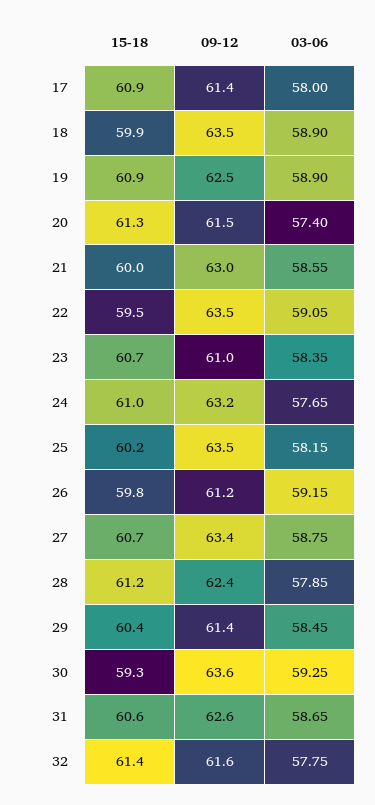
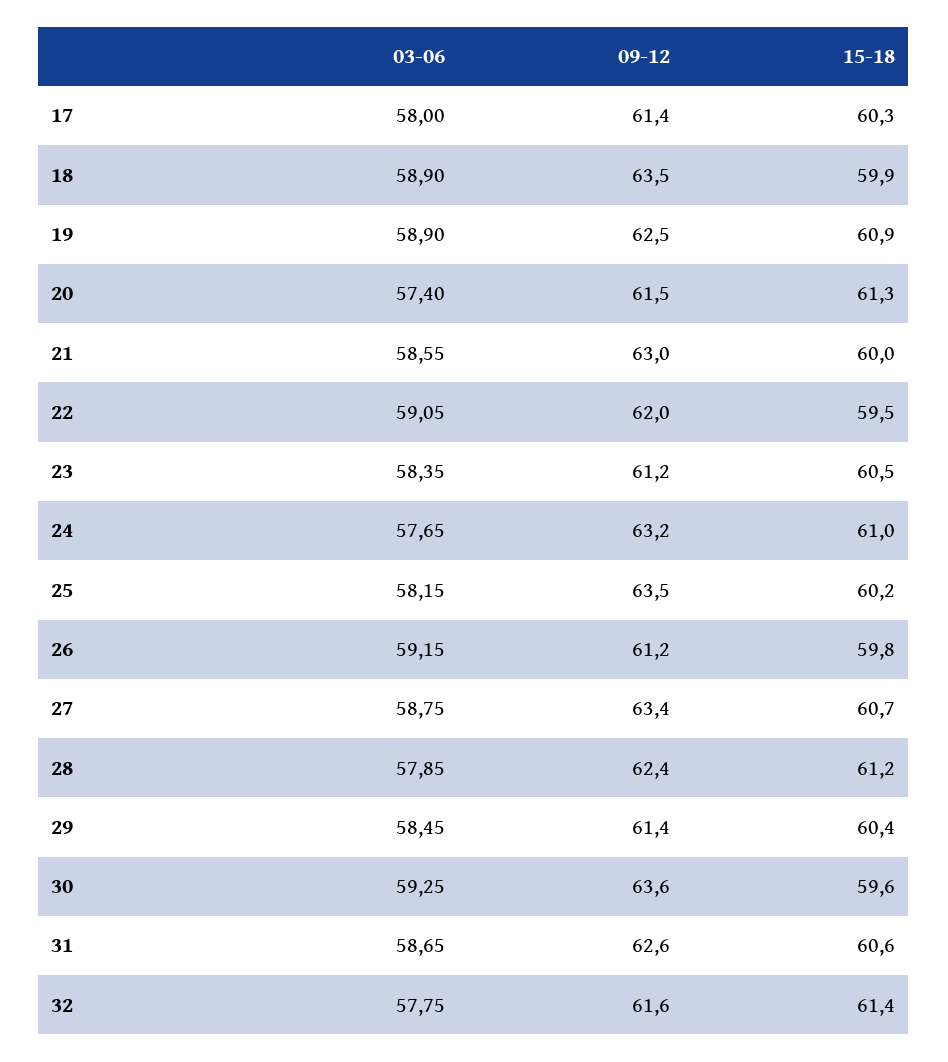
15-18, 17: 60.9 -> 60.3
09-12, 22: 63.5 -> 62
15-18, 23: 60.7 -> 60.5
09-12, 23: 61 -> 61.2
15-18, 30: 59.3 -> 59.6

